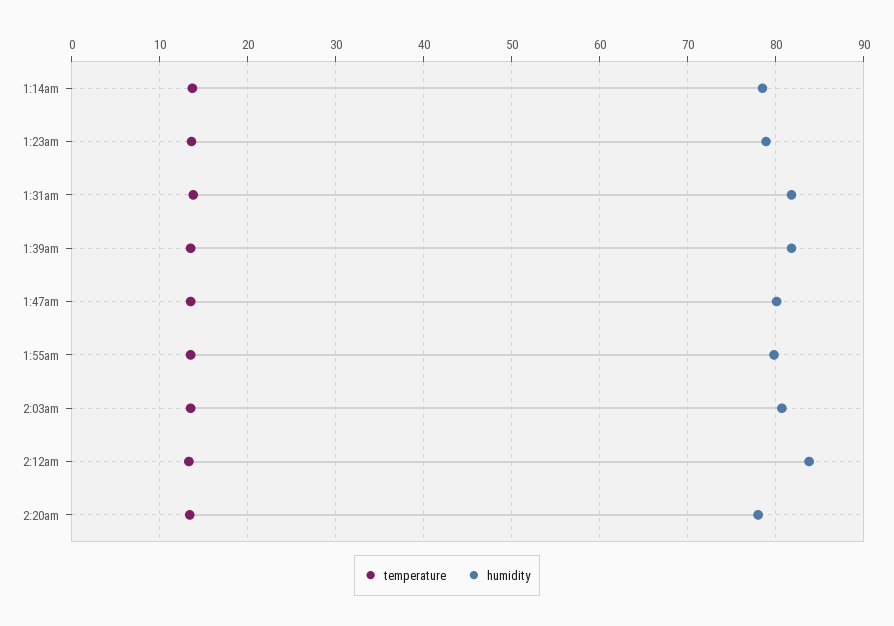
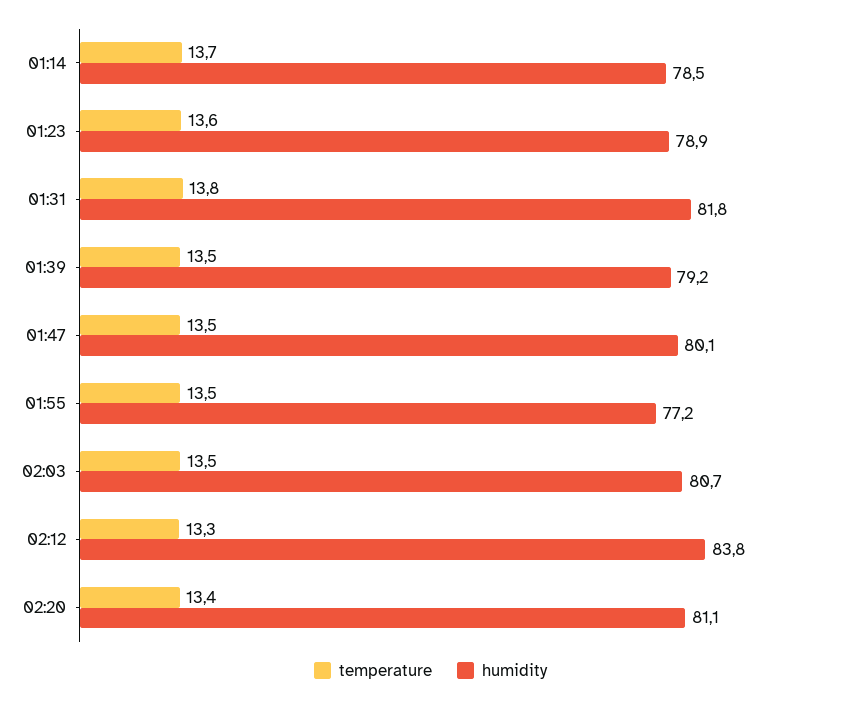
humidity, 1:39am: 82 -> 79.2
humidity, 1:55am: 80 -> 77.2
humidity, 2:20am: 78 -> 81.1

